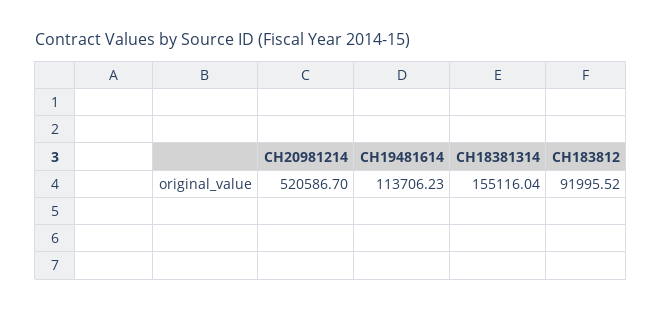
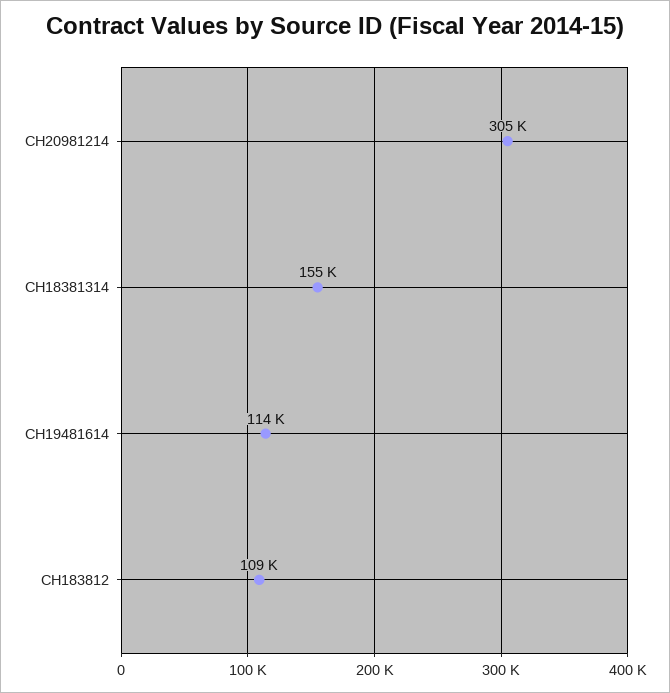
CH20981214: 520586.7 -> 305000
CH183812: 91995.52 -> 109000

